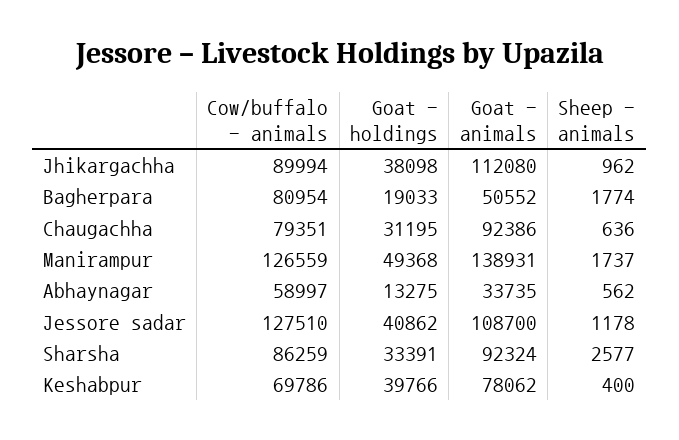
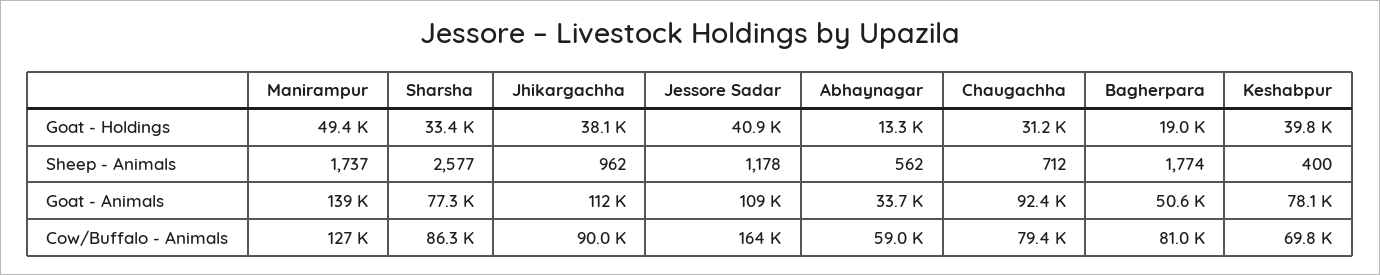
Sheep - animals, Chaugachha: 636 -> 712
Cow/buffalo - animals, Jessore sadar: 127510 -> 164000
Goat - animals, Sharsha: 92324 -> 77300

